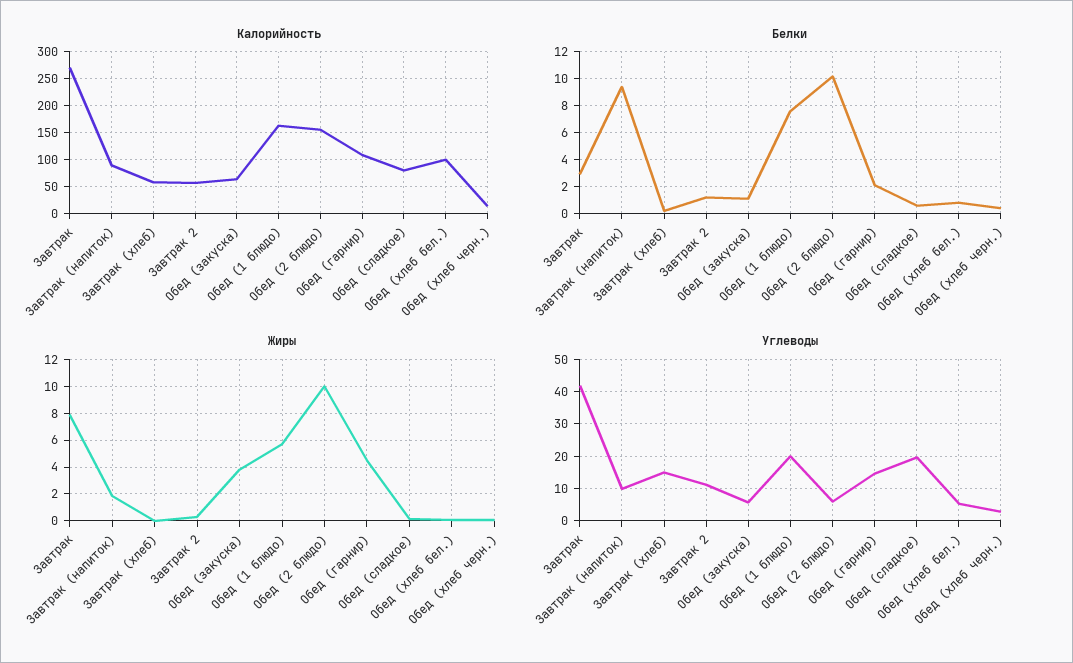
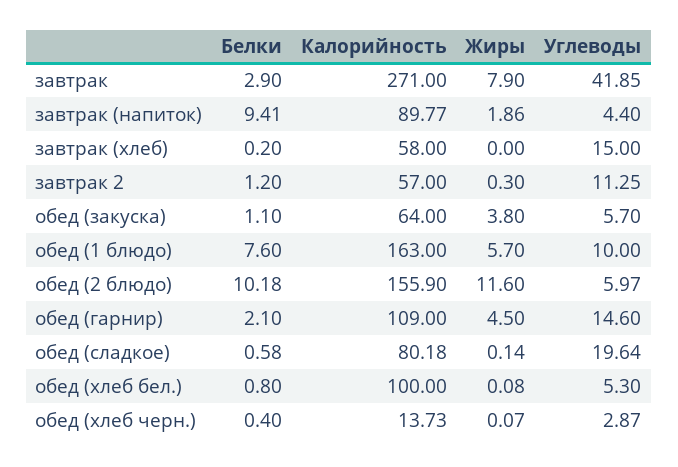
Жиры, Обед (2 блюдо): 10 -> 11.6
Углеводы, Завтрак (напиток): 10 -> 4.4
Углеводы, Обед (1 блюдо): 20 -> 10

